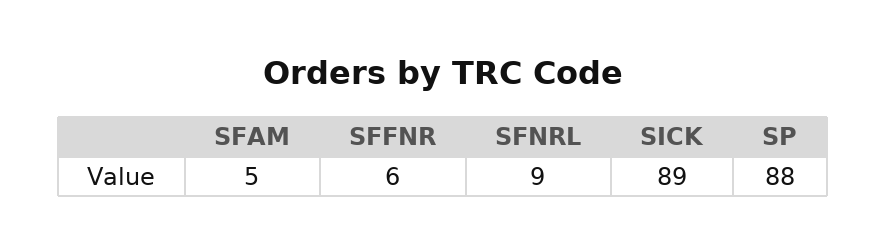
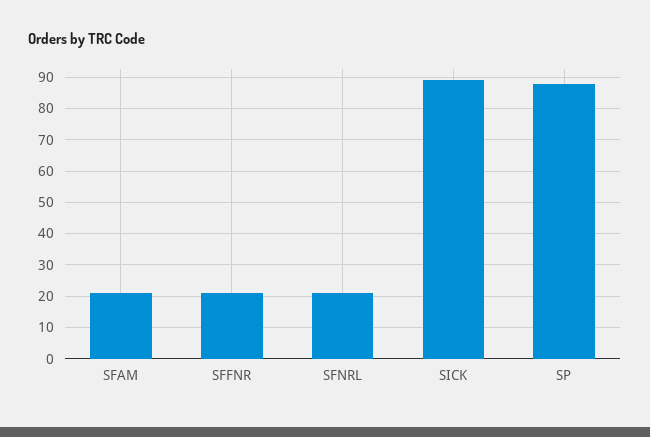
SFAM: 5 -> 20
SFFNR: 6 -> 20
SFNRL: 9 -> 20

